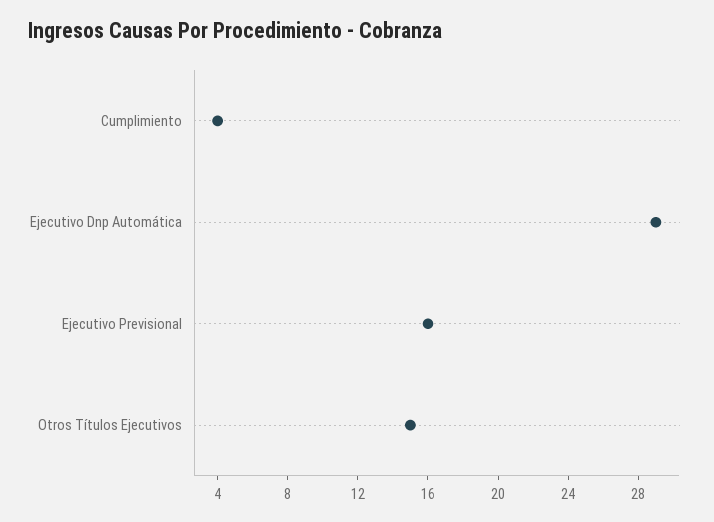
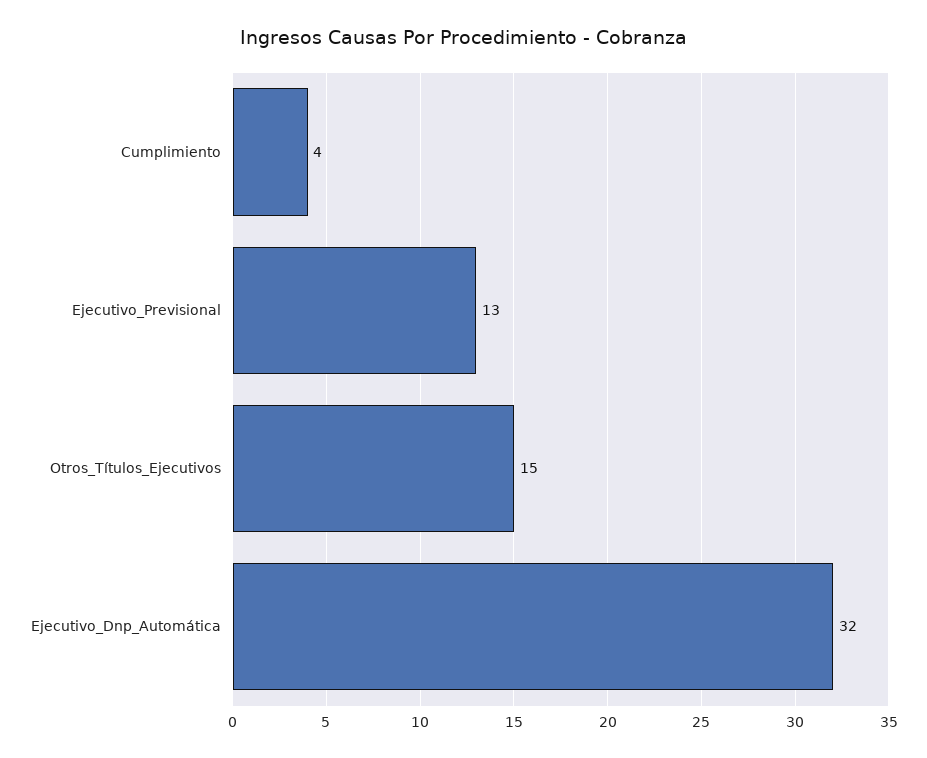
Ejecutivo Dnp Automática: 29 -> 32
Ejecutivo Previsional: 16 -> 13

